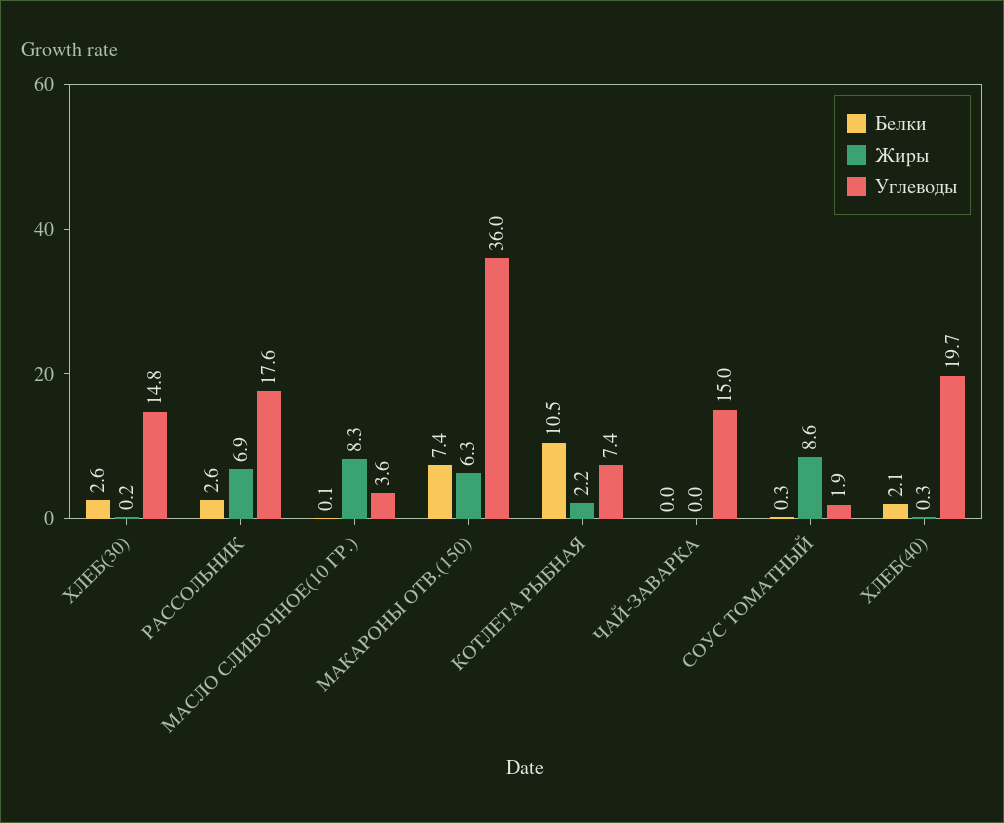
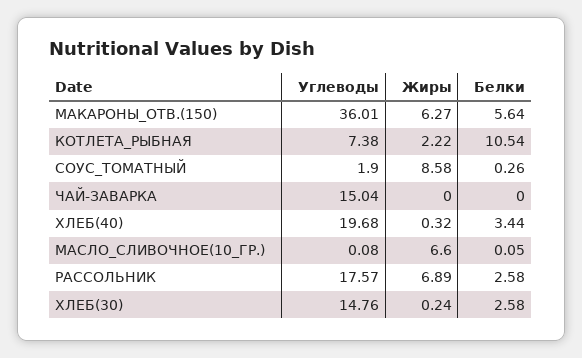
Жиры, МАСЛО СЛИВОЧНОЕ(10 ГР.): 8.3 -> 6.6
Углеводы, МАСЛО СЛИВОЧНОЕ(10 ГР.): 3.6 -> 0.08
Белки, МАКАРОНЫ ОТВ.(150): 7.4 -> 5.64
Белки, ХЛЕБ(40): 2.1 -> 3.44

